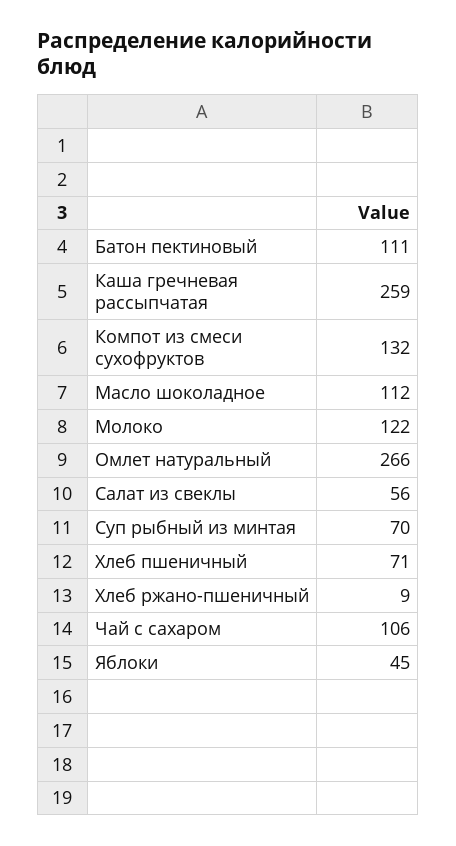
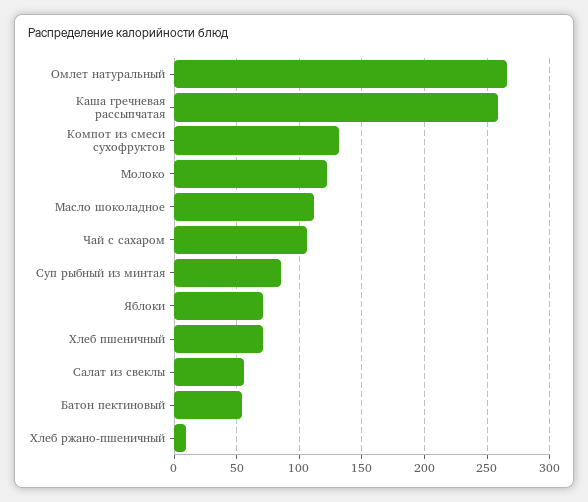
Батон пектиновый: 111 -> 55
Суп рыбный из минтая: 70 -> 85
Яблоки: 45 -> 70

